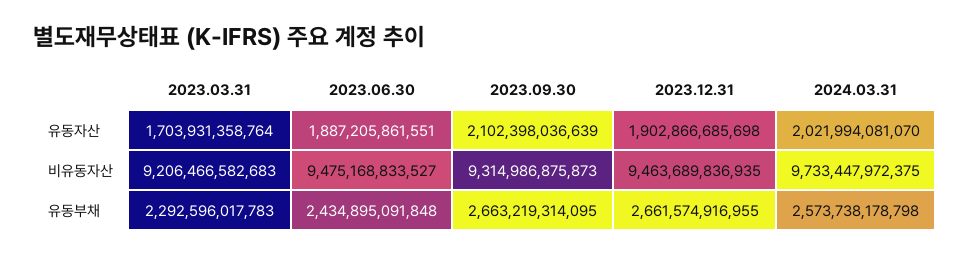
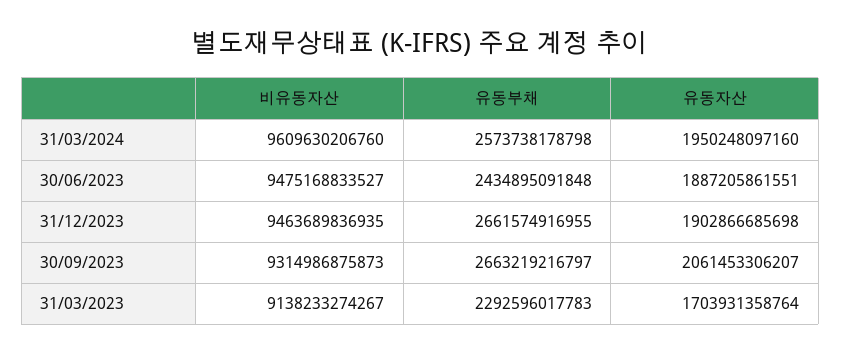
2023.09.30, 유동자산: 2102398036639 -> 2061453306207
2024.03.31, 유동자산: 2021994081070 -> 1950248097160
2023.03.31, 비유동자산: 9206466582683 -> 9138233274267
2024.03.31, 비유동자산: 9733447972375 -> 9609630206760
2023.09.30, 유동부채: 2663219314095 -> 2663219216797

